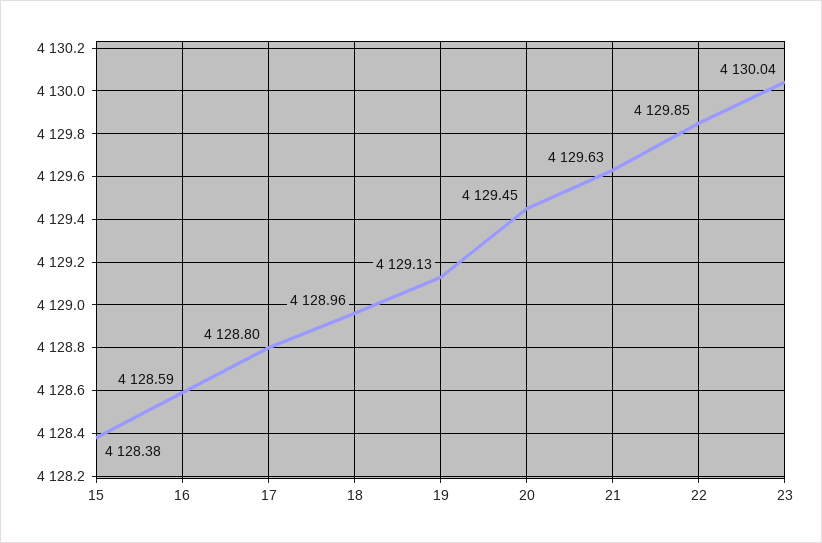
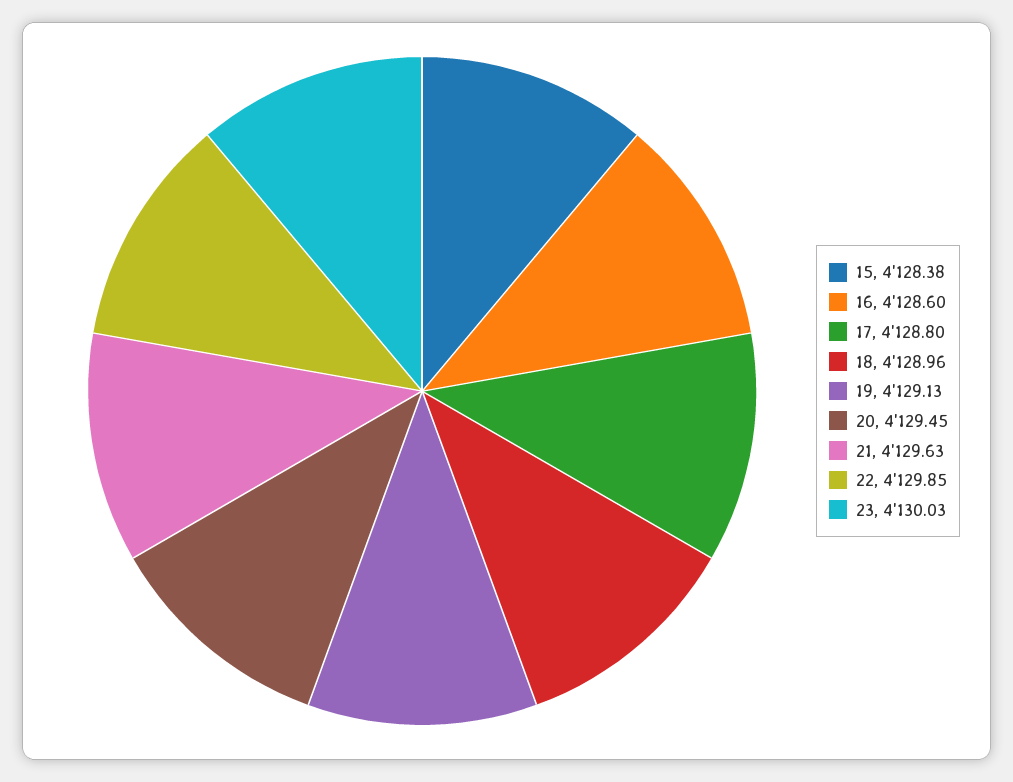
16: 4128.59 -> 4128.6
23: 4130.04 -> 4130.03

